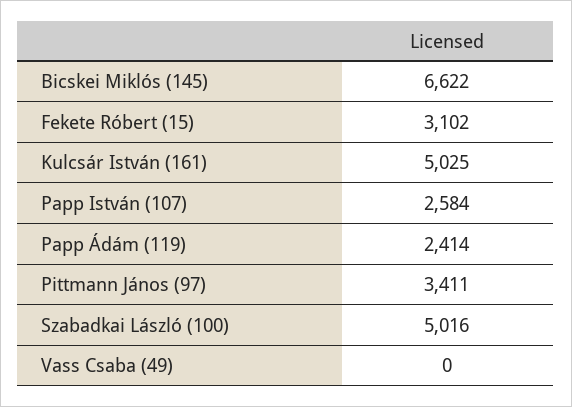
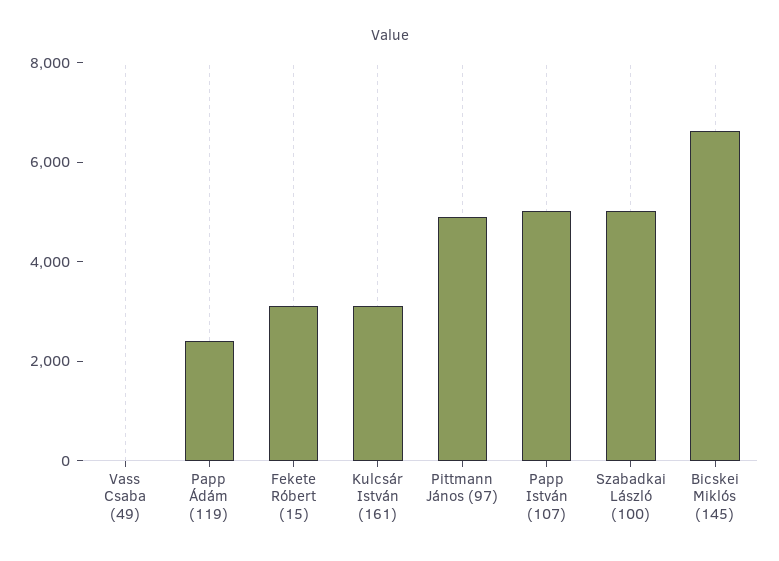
Kulcsár István (161): 5025 -> 3000
Papp István (107): 2584 -> 5000
Pittmann János (97): 3411 -> 5000

